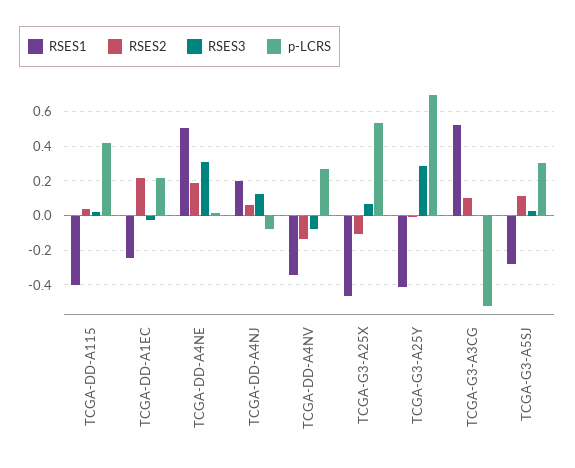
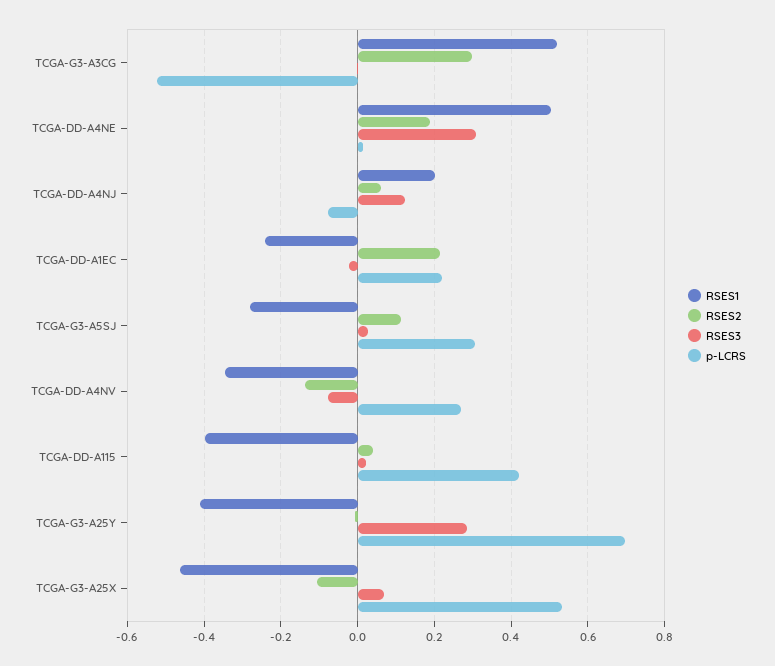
RSES2, TCGA-G3-A3CG: 0.1 -> 0.3

